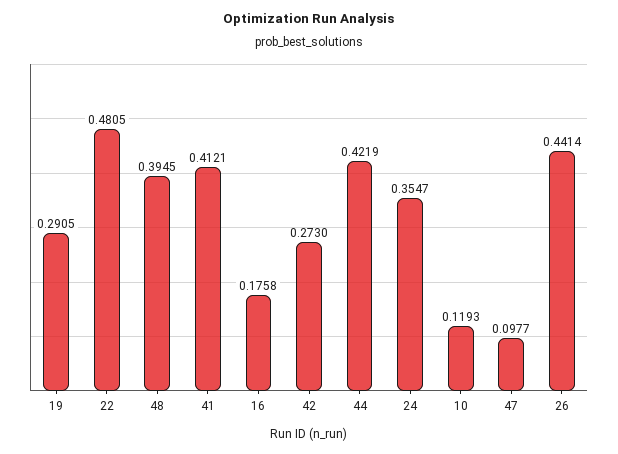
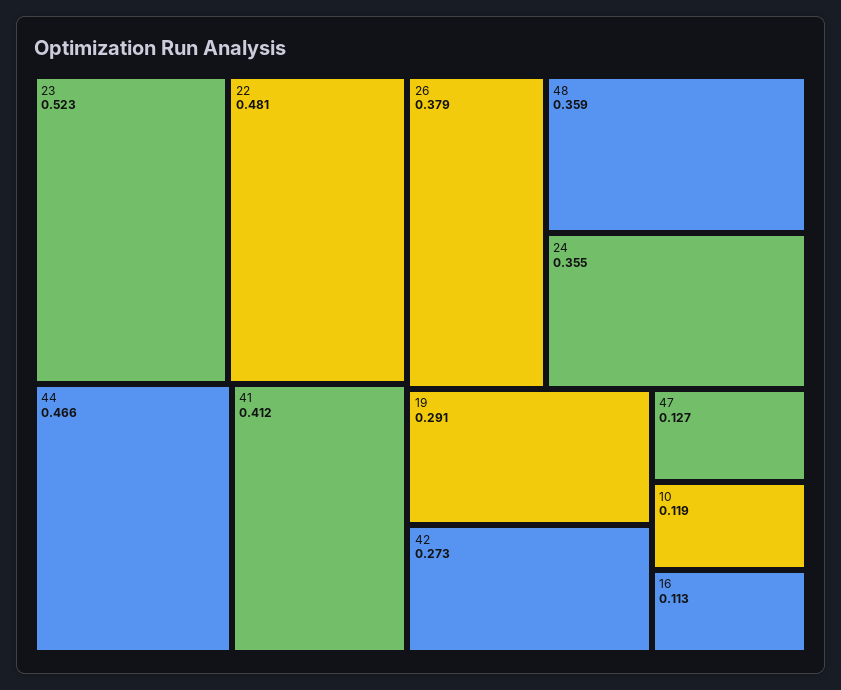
48: 0.3945 -> 0.359
16: 0.1758 -> 0.113
44: 0.4219 -> 0.466
47: 0.0977 -> 0.127
26: 0.4414 -> 0.379
23: none -> 0.523

